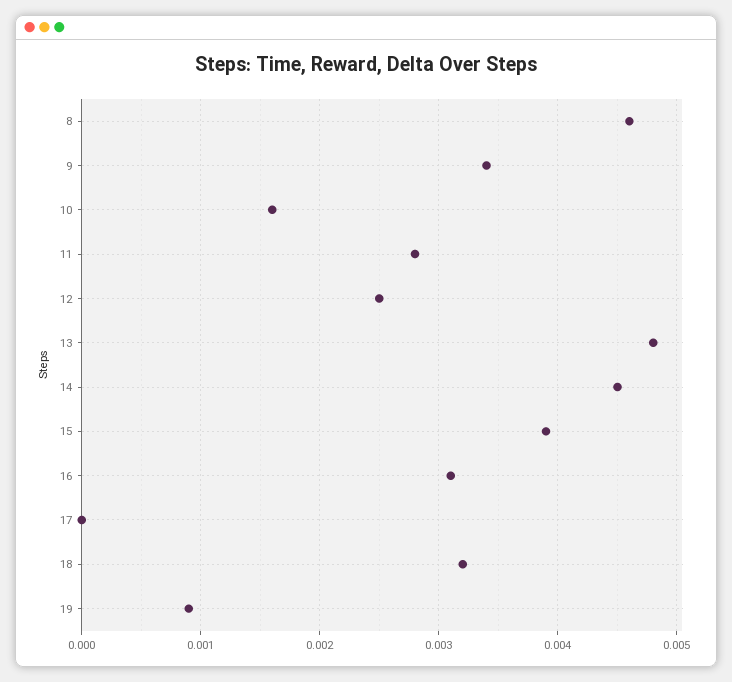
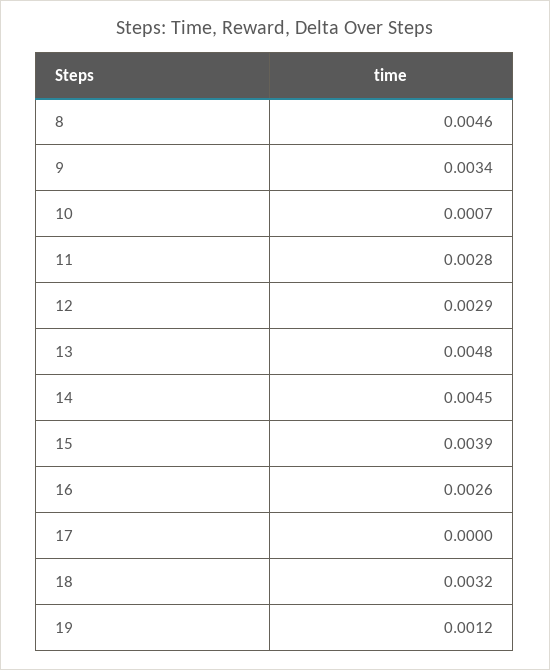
10: 0.0016 -> 0.0007
12: 0.0025 -> 0.0029
16: 0.0031 -> 0.0026
19: 0.0009 -> 0.0012

